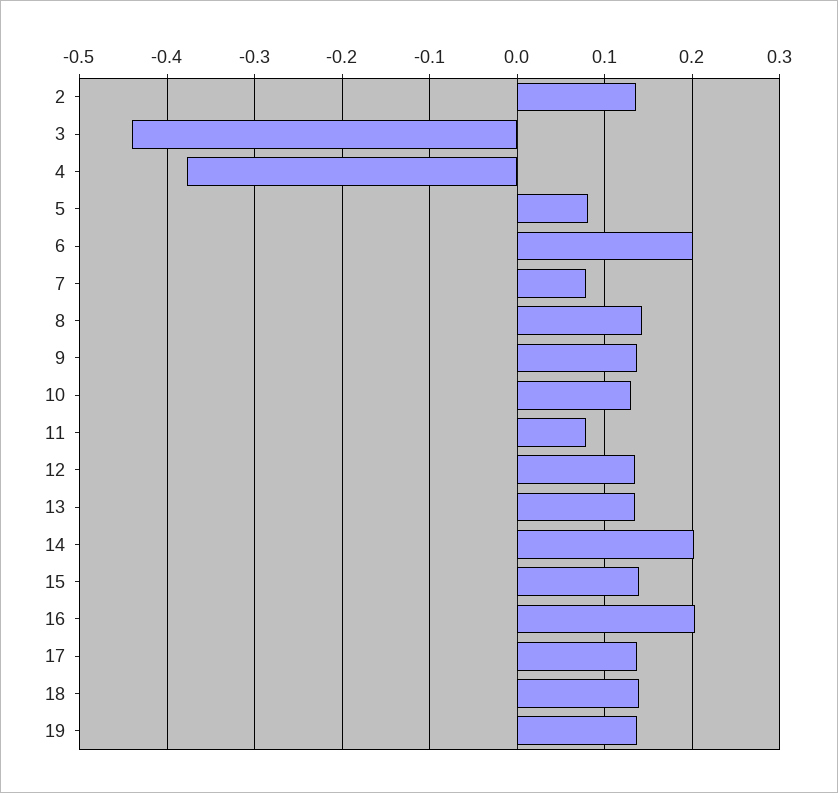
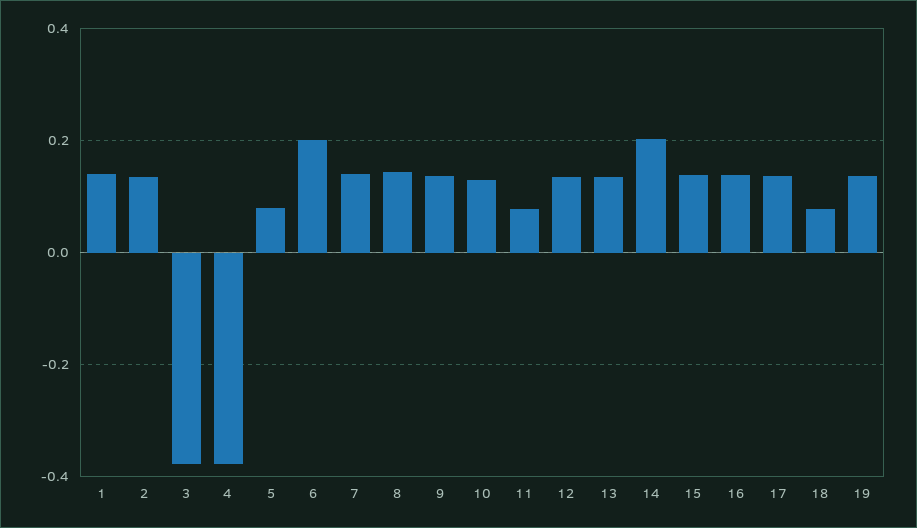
3: -0.44 -> -0.38
7: 0.08 -> 0.14
16: 0.2 -> 0.14
18: 0.14 -> 0.08
1: none -> 0.14

